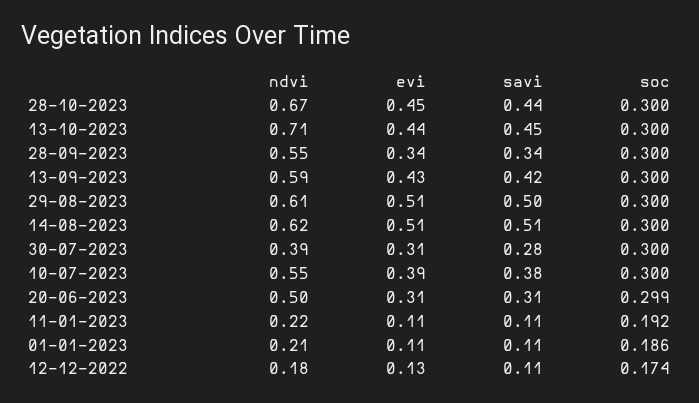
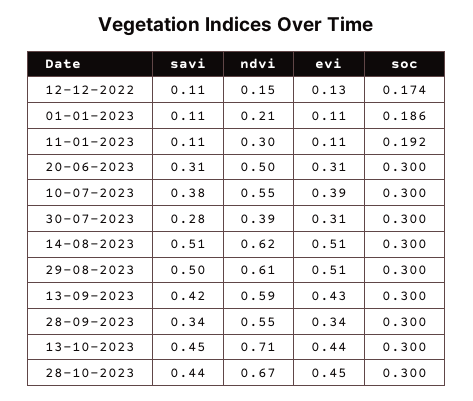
soc, 20-06-2023: 0.299 -> 0.3
ndvi, 11-01-2023: 0.22 -> 0.3
ndvi, 12-12-2022: 0.18 -> 0.15

